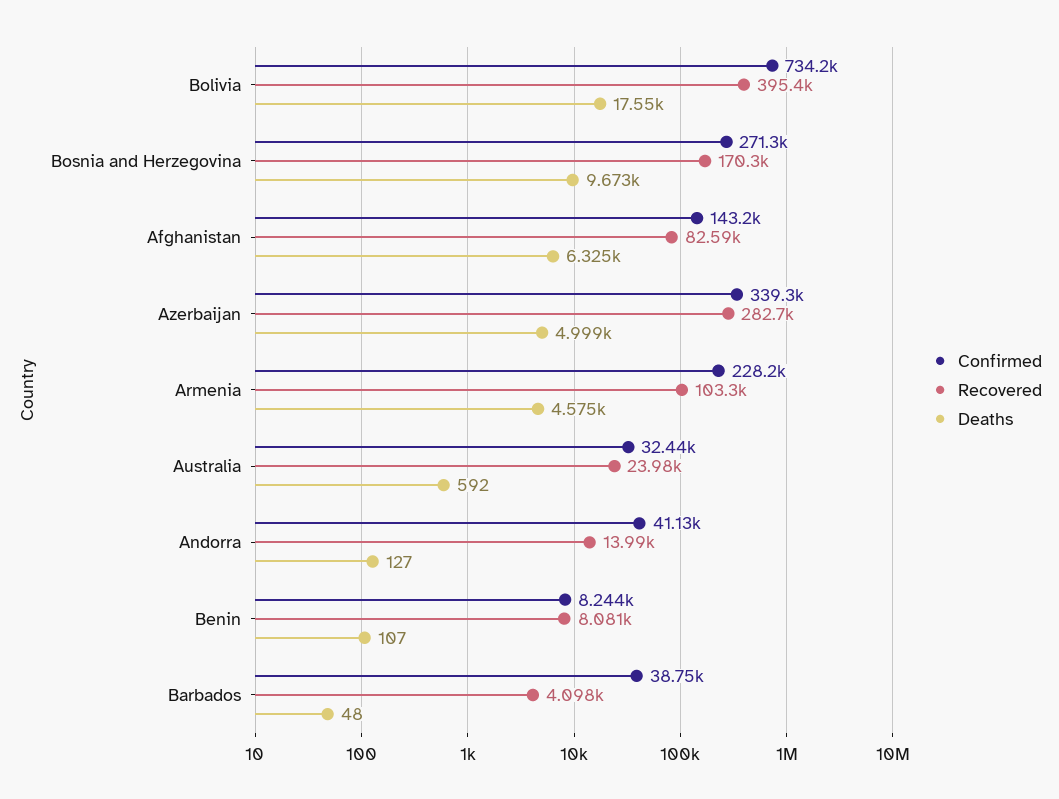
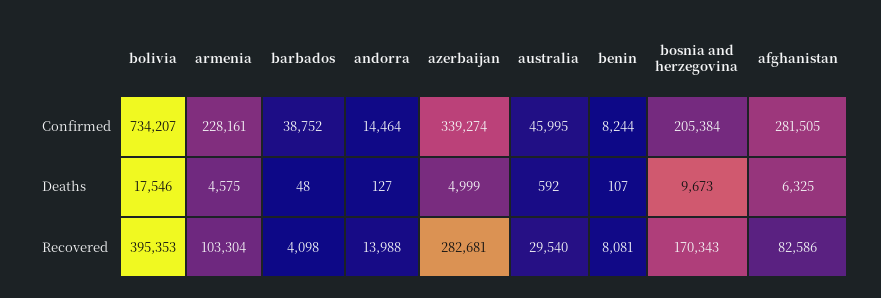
Confirmed, Bosnia and Herzegovina: 271300 -> 205384
Confirmed, Afghanistan: 143200 -> 281505
Confirmed, Australia: 32440 -> 45995
Recovered, Australia: 23980 -> 29540
Confirmed, Andorra: 41130 -> 14464

